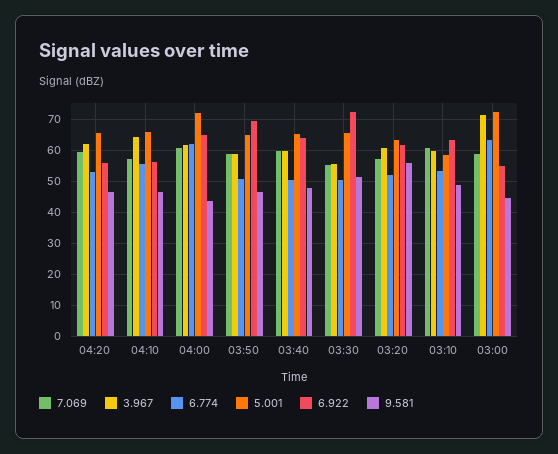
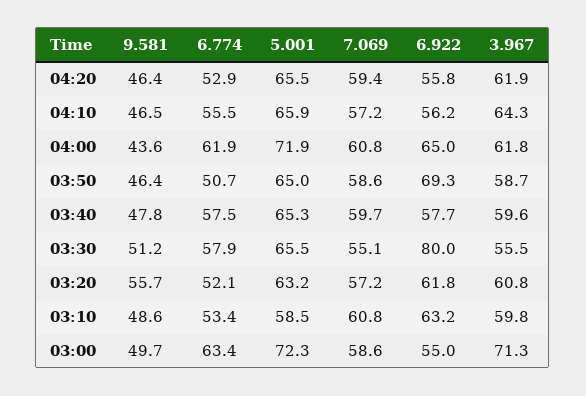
6.774, 03:40: 50 -> 57.5
6.922, 03:40: 64 -> 57.7
6.774, 03:30: 50 -> 57.9
6.922, 03:30: 72 -> 80
9.581, 03:00: 44 -> 49.7

